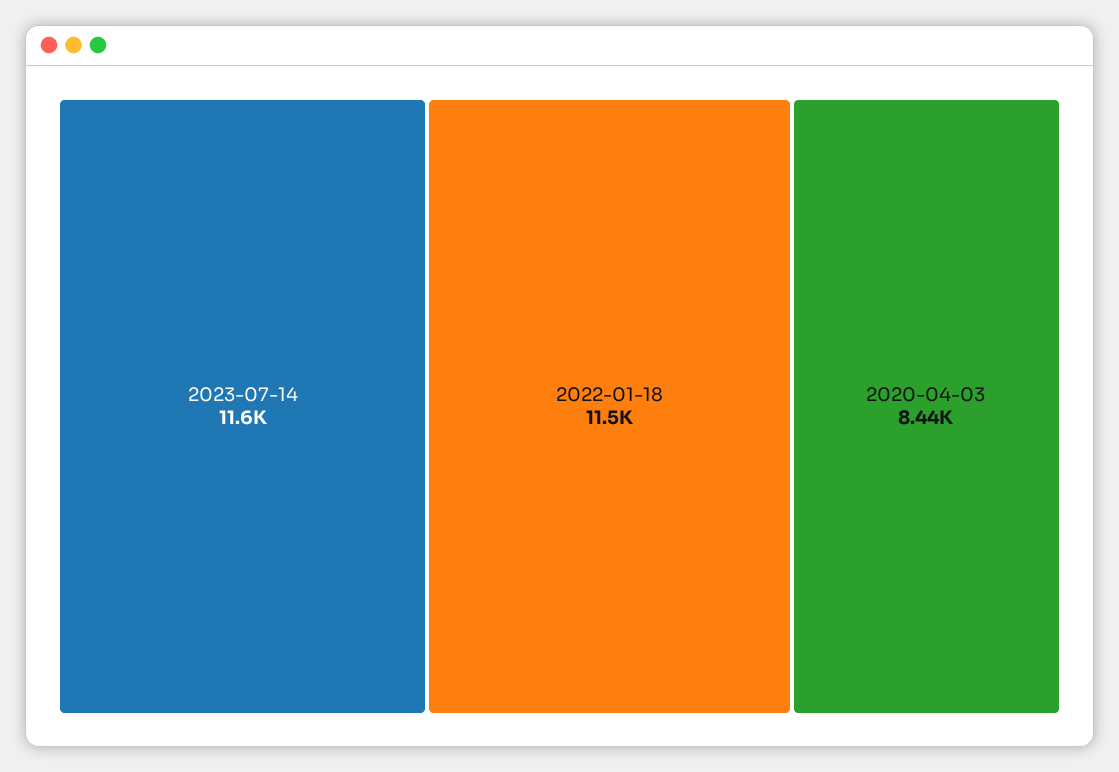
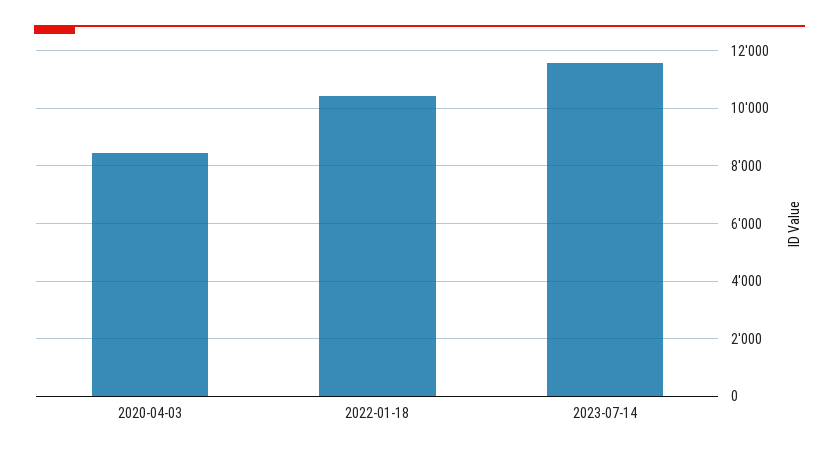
2022-01-18: 11500 -> 10500

